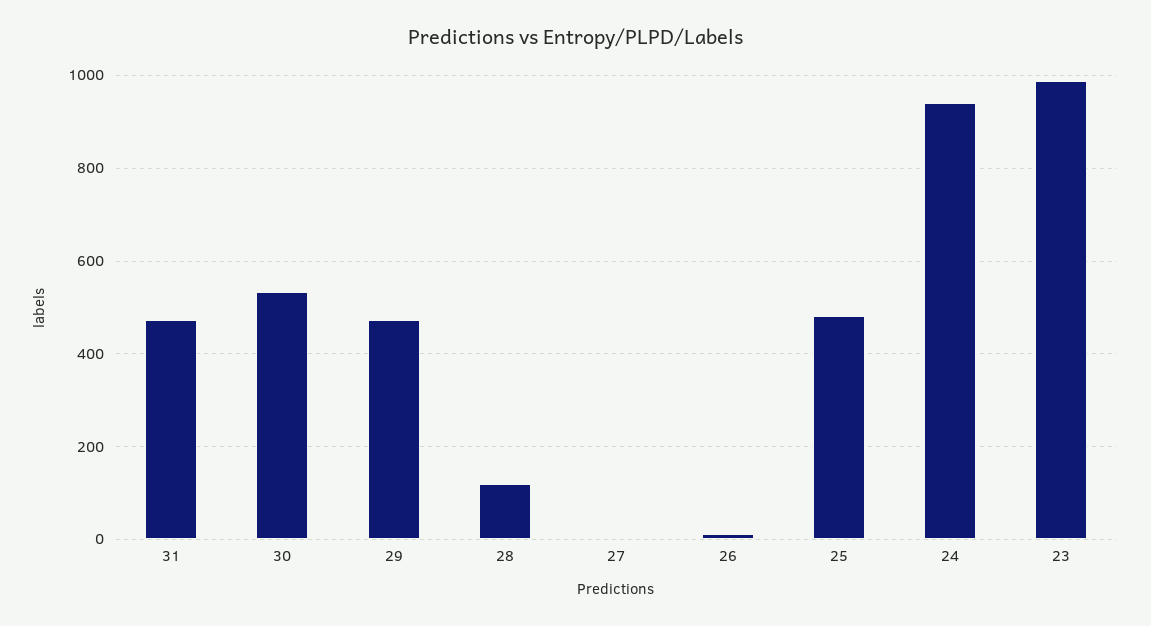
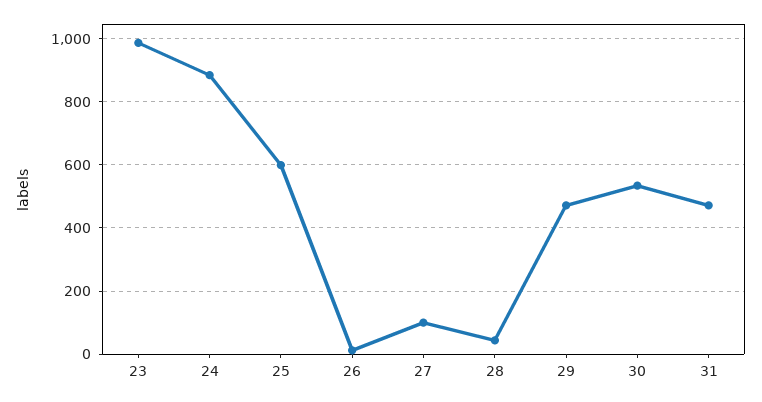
28: 120 -> 40
27: 0 -> 100
25: 480 -> 600
24: 940 -> 880

